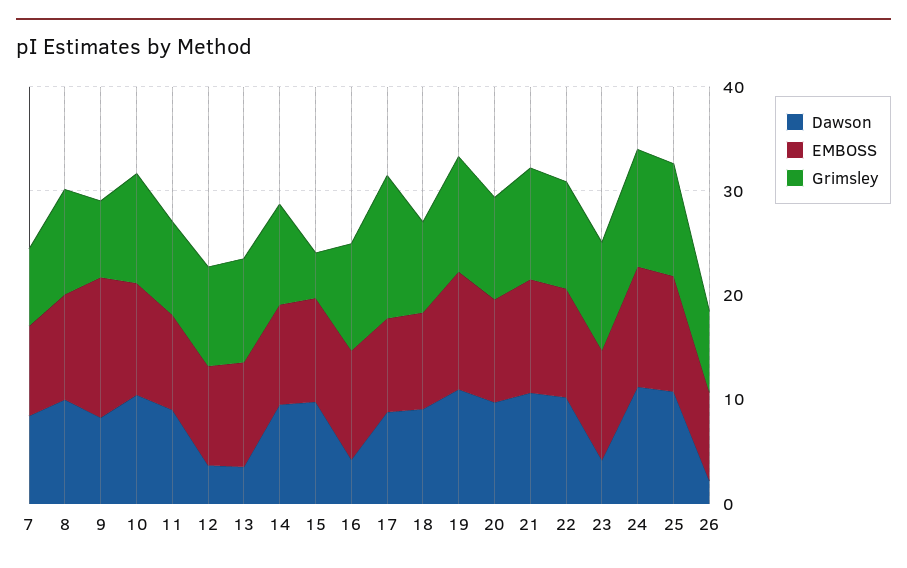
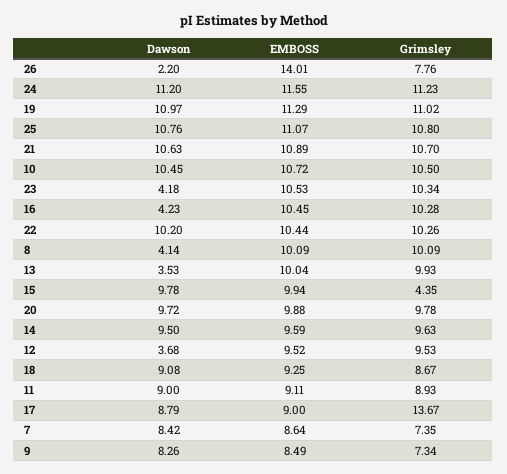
Dawson, 8: 10 -> 4.14
EMBOSS, 9: 14 -> 8.49
EMBOSS, 26: 8 -> 14.01

